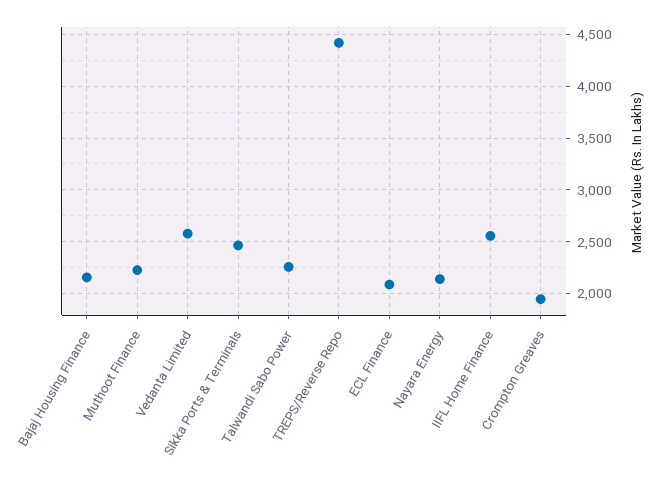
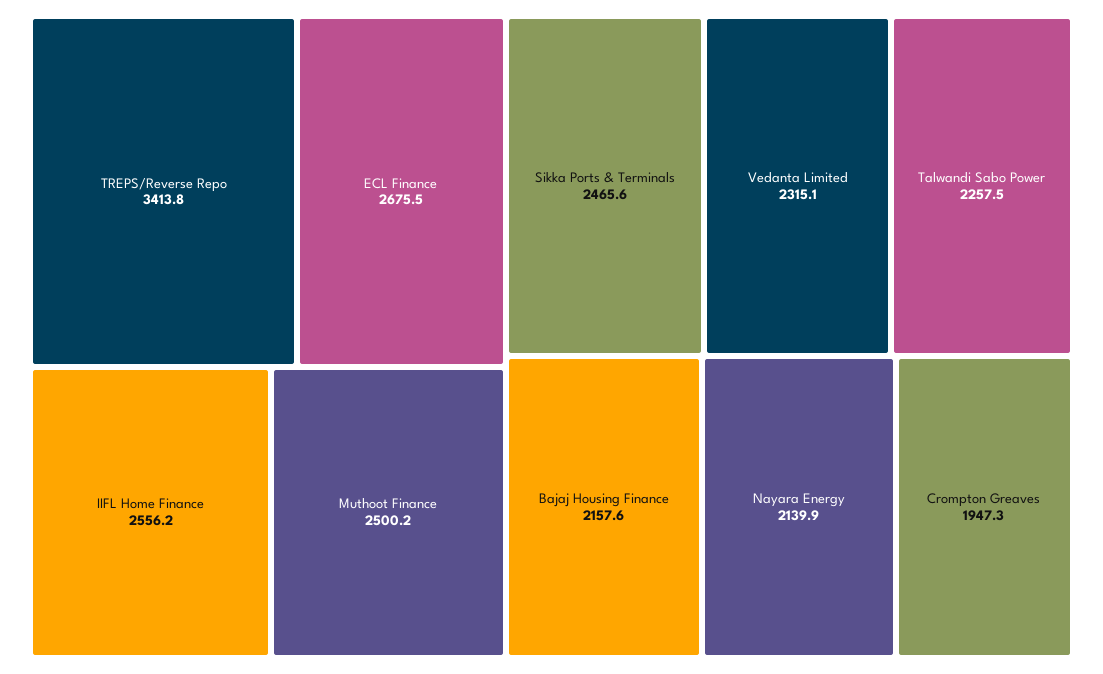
Muthoot Finance: 2200 -> 2500.2
Vedanta Limited: 2600 -> 2315.1
TREPS/Reverse Repo: 4400 -> 3413.8
ECL Finance: 2100 -> 2675.5

